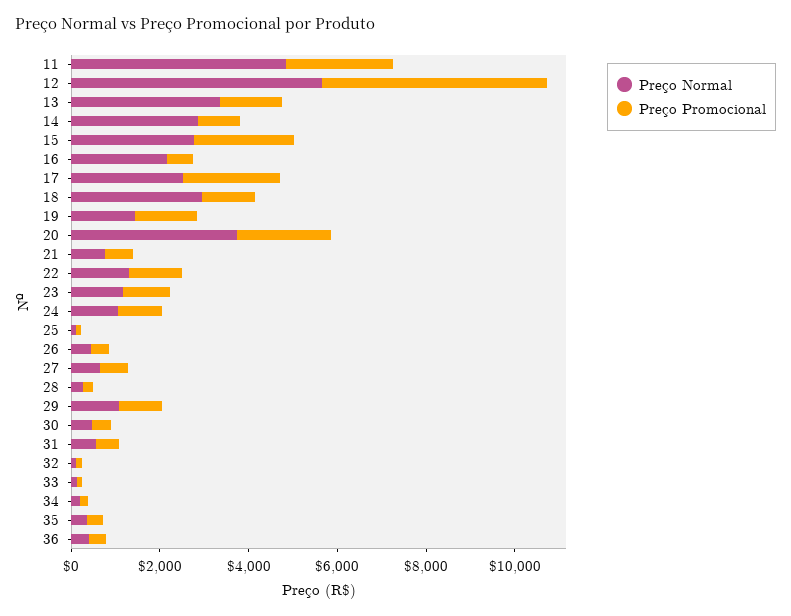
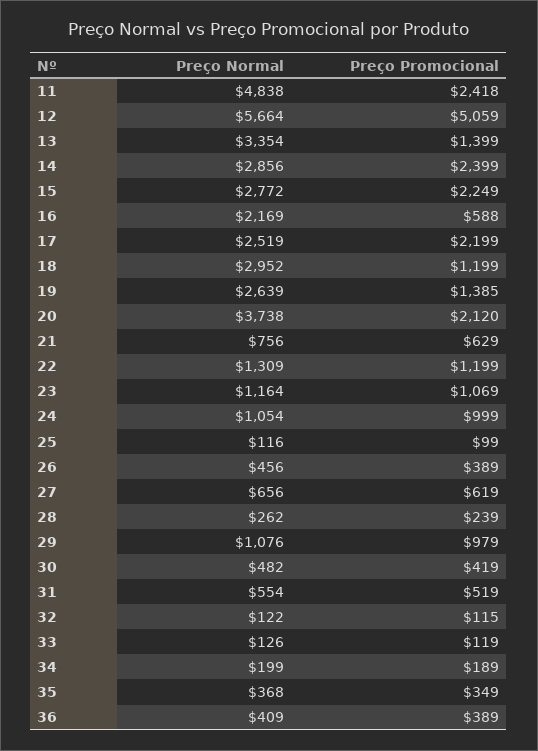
Preço Promocional, 14: 1000 -> 2399
Preço Normal, 19: 1500 -> 2639

